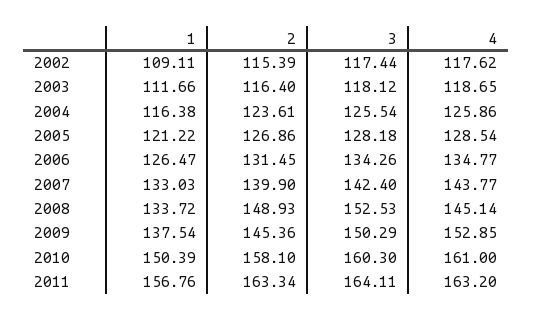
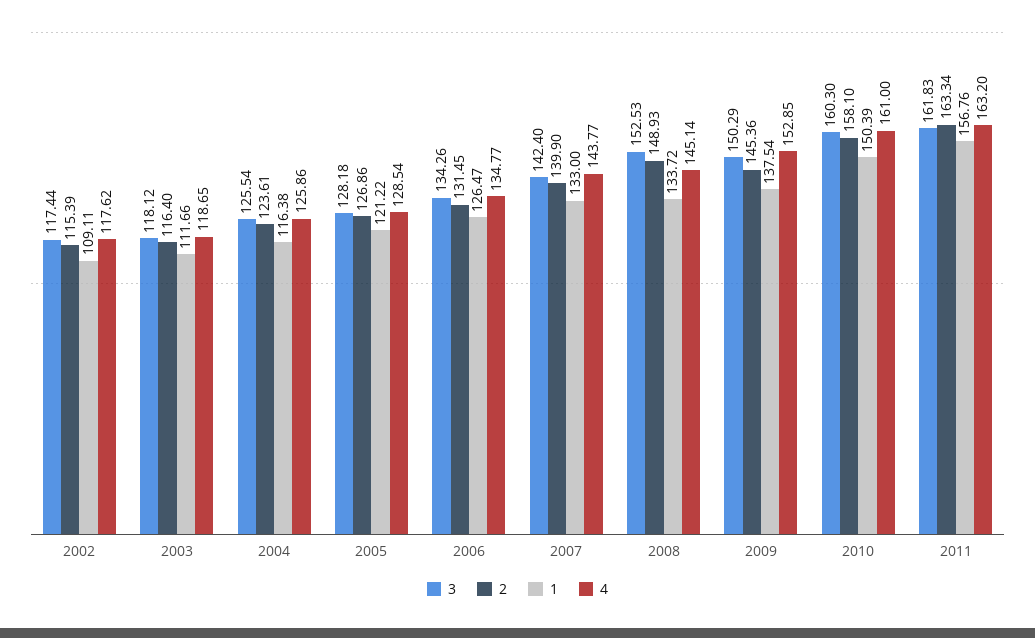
1, 2007: 133.03 -> 133
3, 2011: 164.11 -> 161.83

